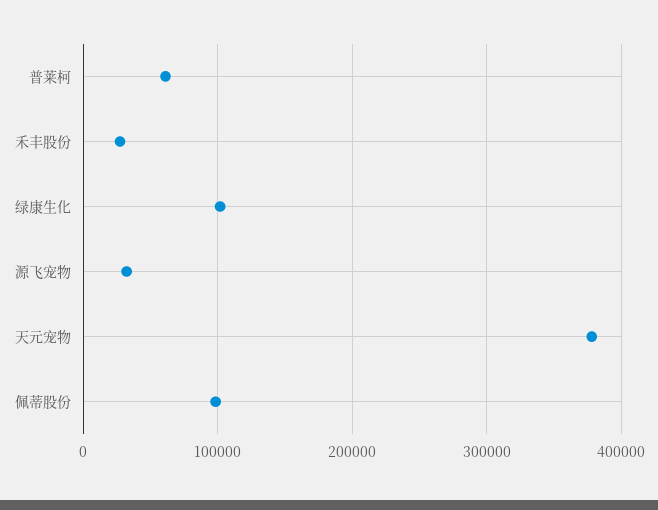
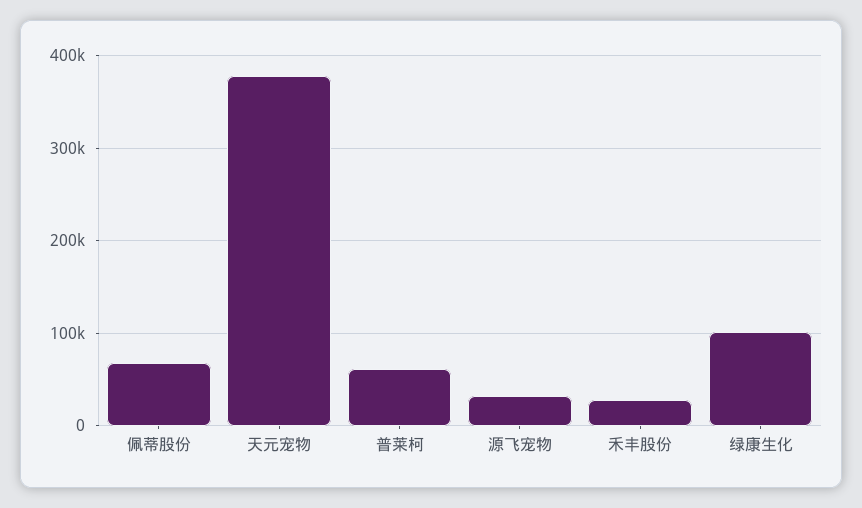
佩蒂股份: 100000 -> 70000

